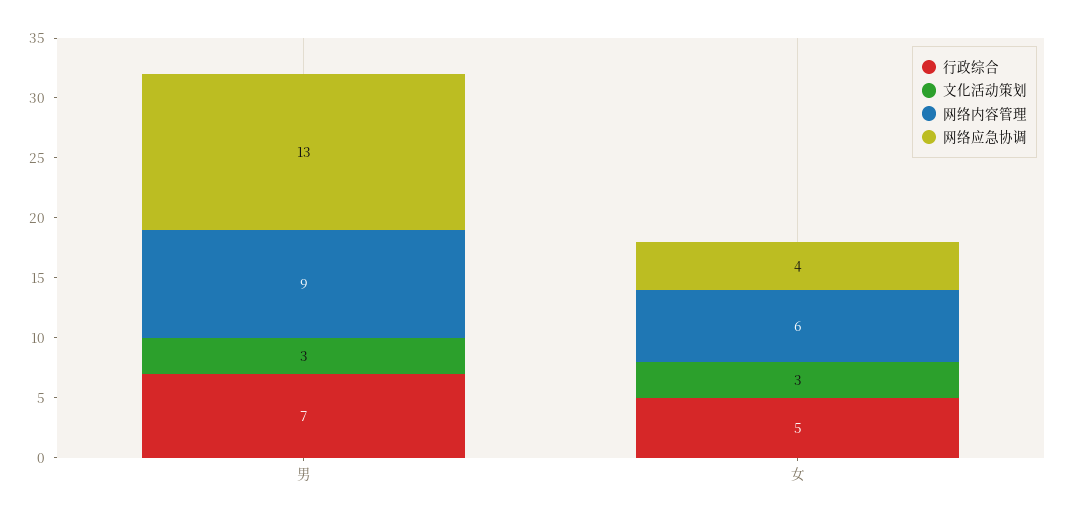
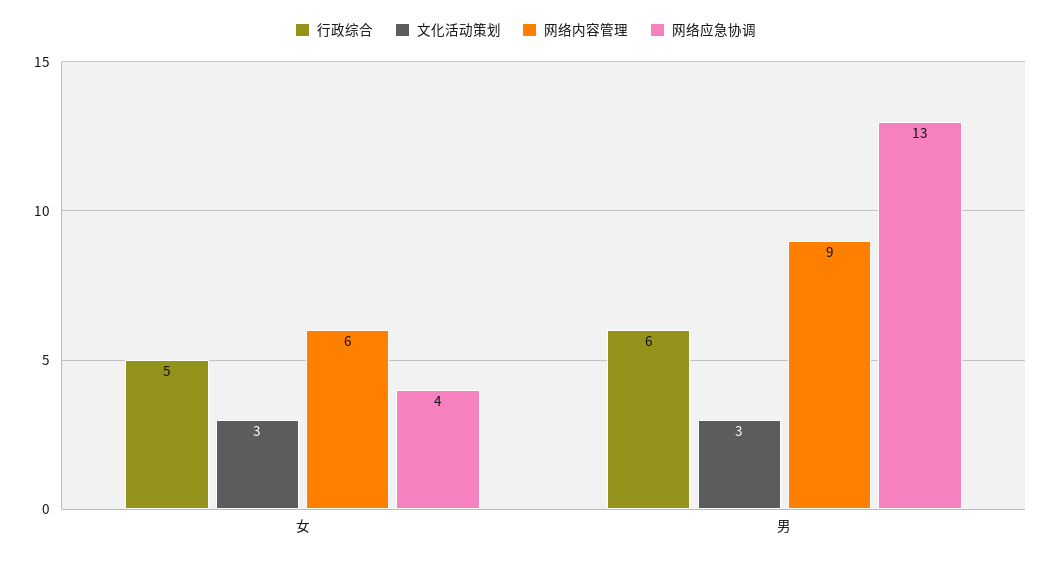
行政综合, 男: 7 -> 6

